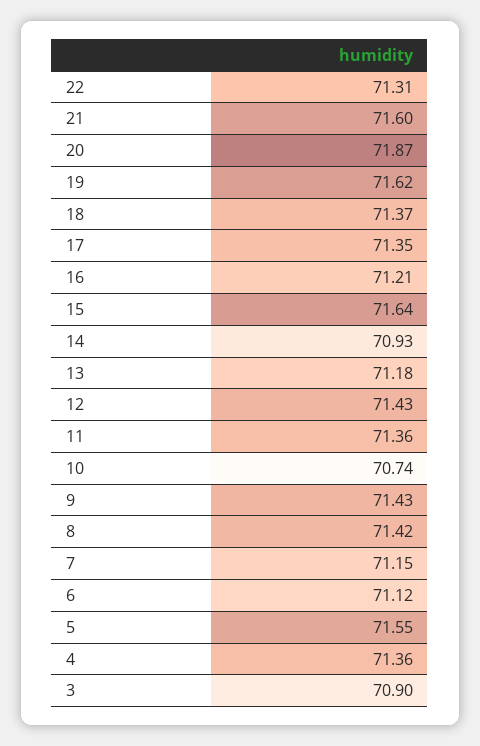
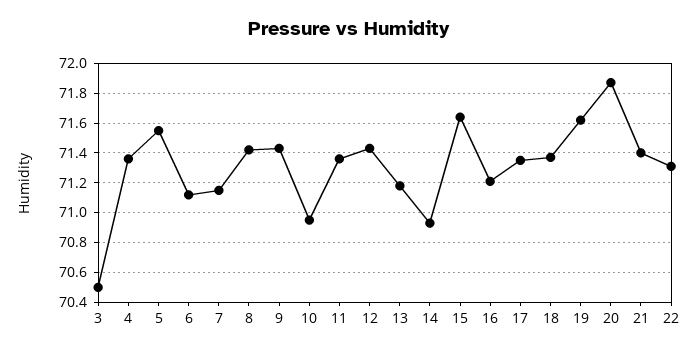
21: 71.6 -> 71.4
10: 70.74 -> 70.95
3: 70.9 -> 70.5

